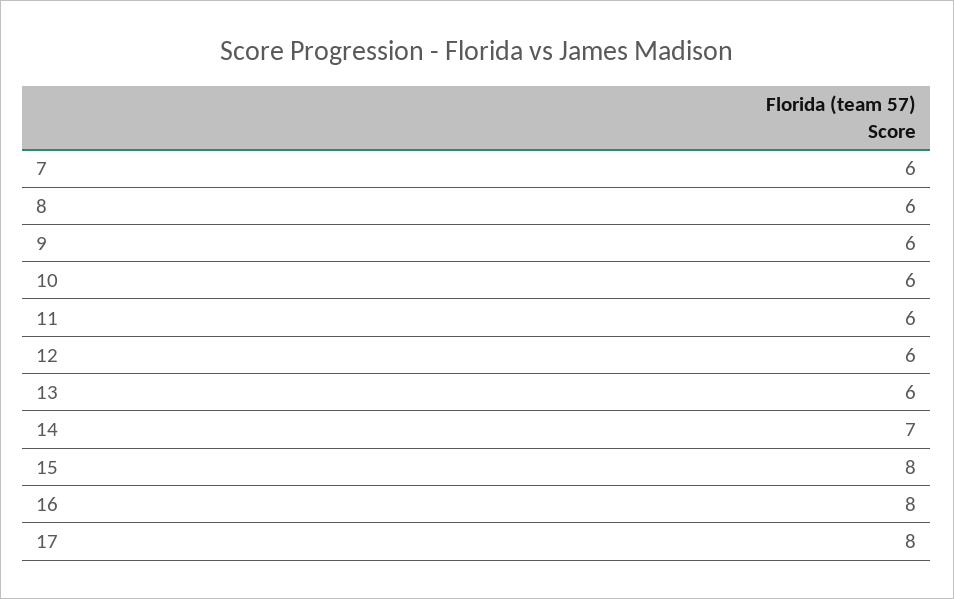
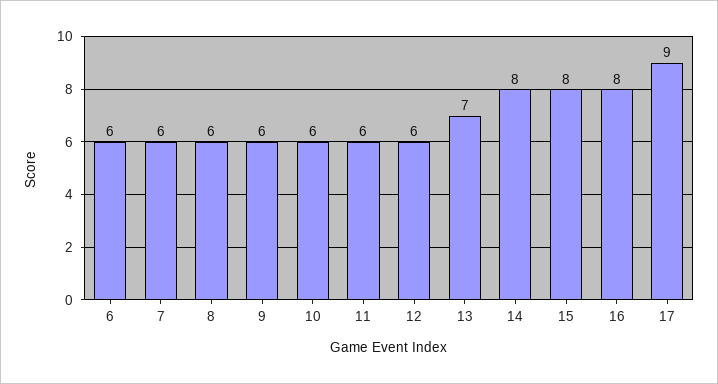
13: 6 -> 7
14: 7 -> 8
17: 8 -> 9
6: none -> 6

